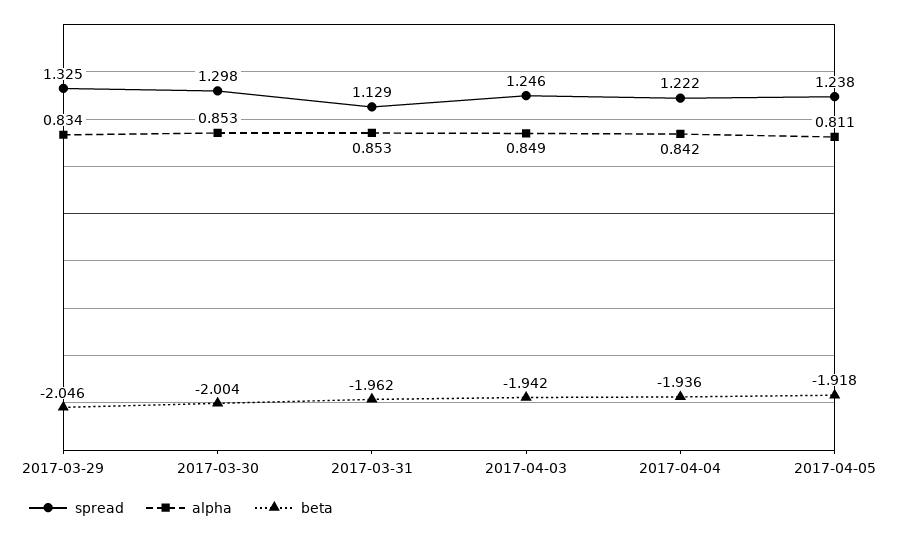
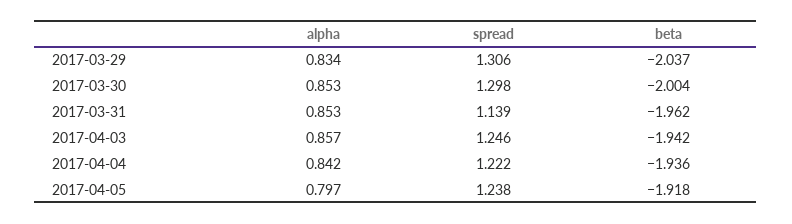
spread, 2017-03-29: 1.325 -> 1.306
beta, 2017-03-29: -2.046 -> -2.037
spread, 2017-03-31: 1.129 -> 1.139
alpha, 2017-04-03: 0.849 -> 0.857
alpha, 2017-04-05: 0.811 -> 0.797

